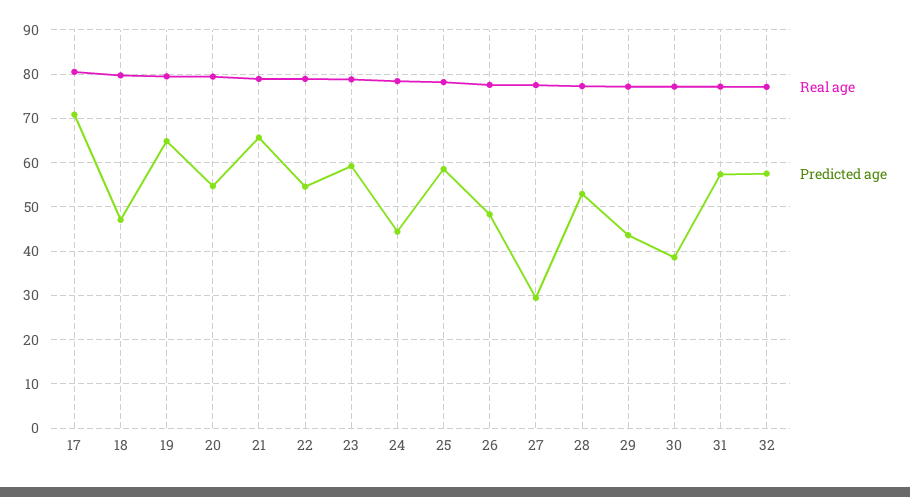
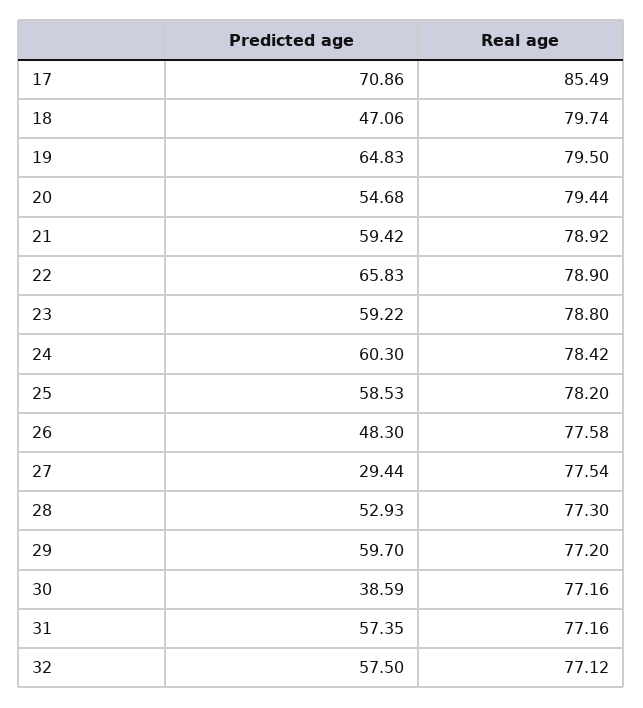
Real age, 17: 80 -> 85.49
Predicted age, 21: 66 -> 59.42
Predicted age, 22: 54 -> 65.83
Predicted age, 24: 44 -> 60.3
Predicted age, 29: 44 -> 59.7

